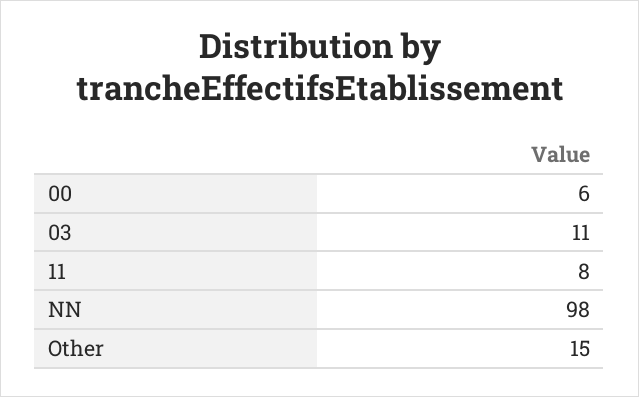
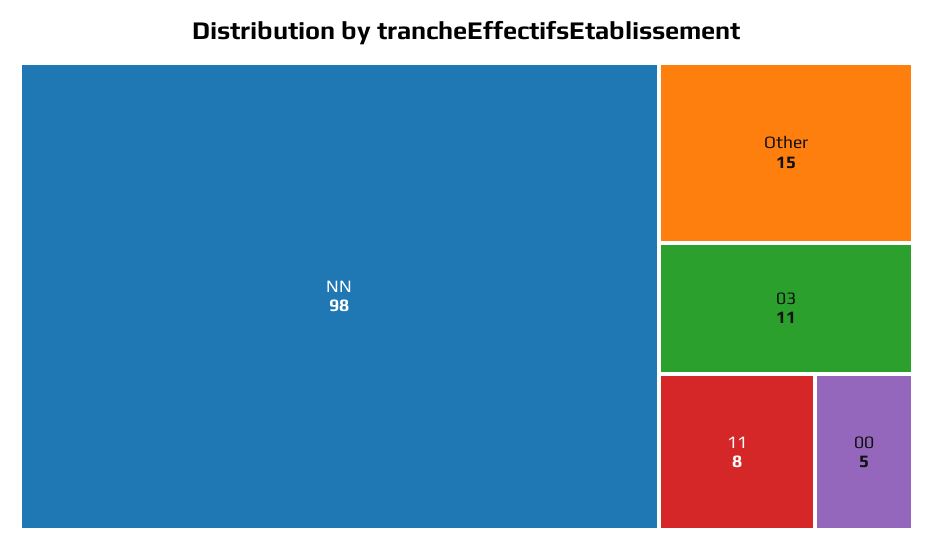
00: 6 -> 5

